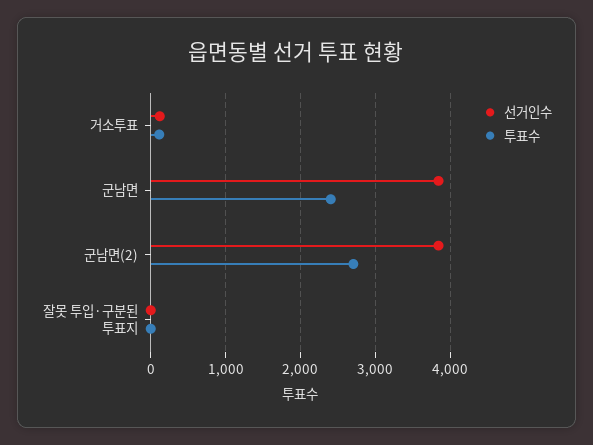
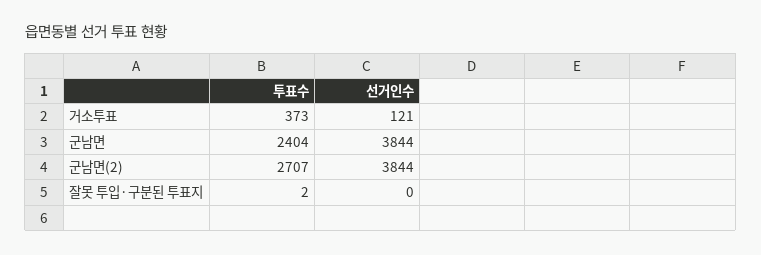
투표수, 거소투표: 100 -> 373

